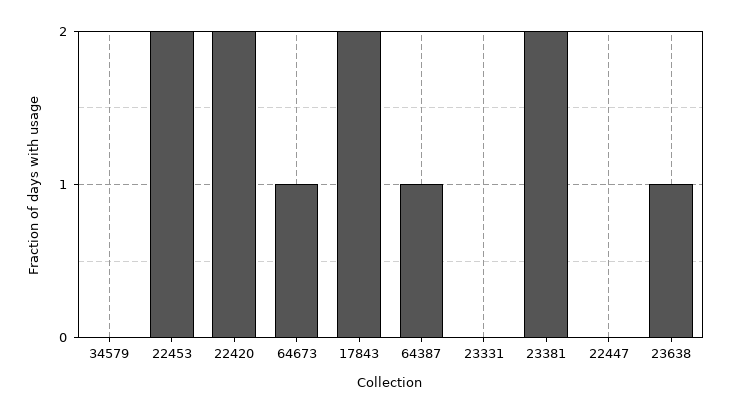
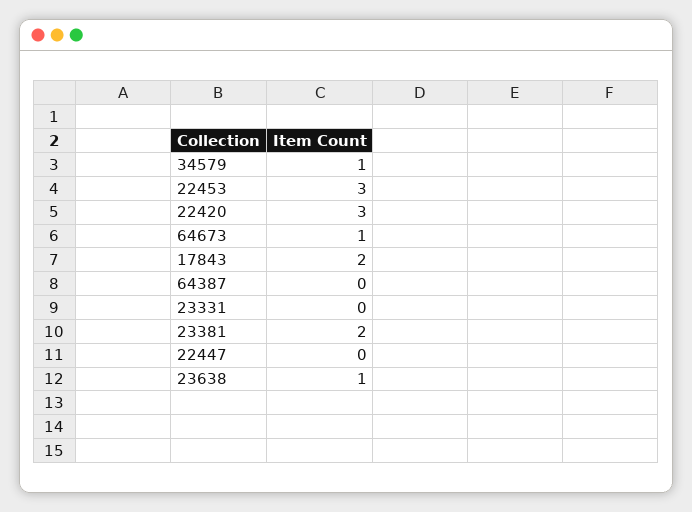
34579: 0 -> 1
22453: 2 -> 3
22420: 2 -> 3
64387: 1 -> 0

